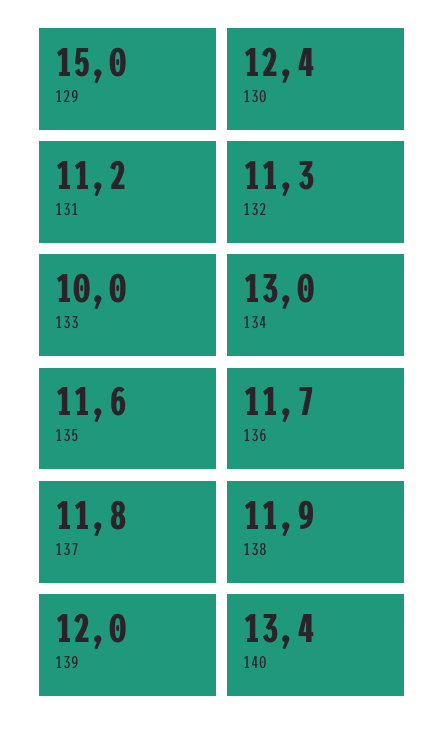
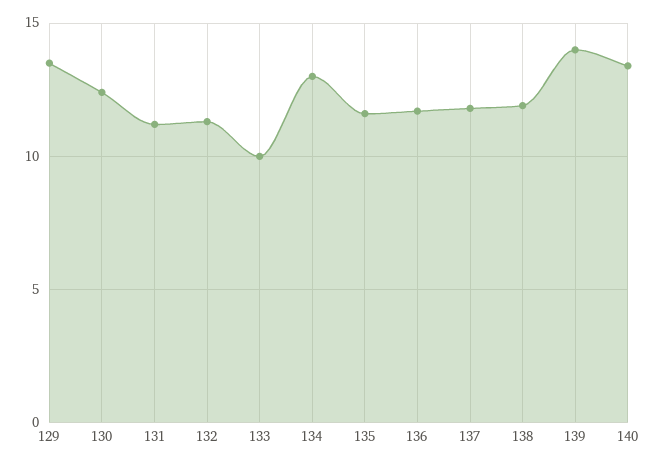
129: 15 -> 13.5
139: 12 -> 14

